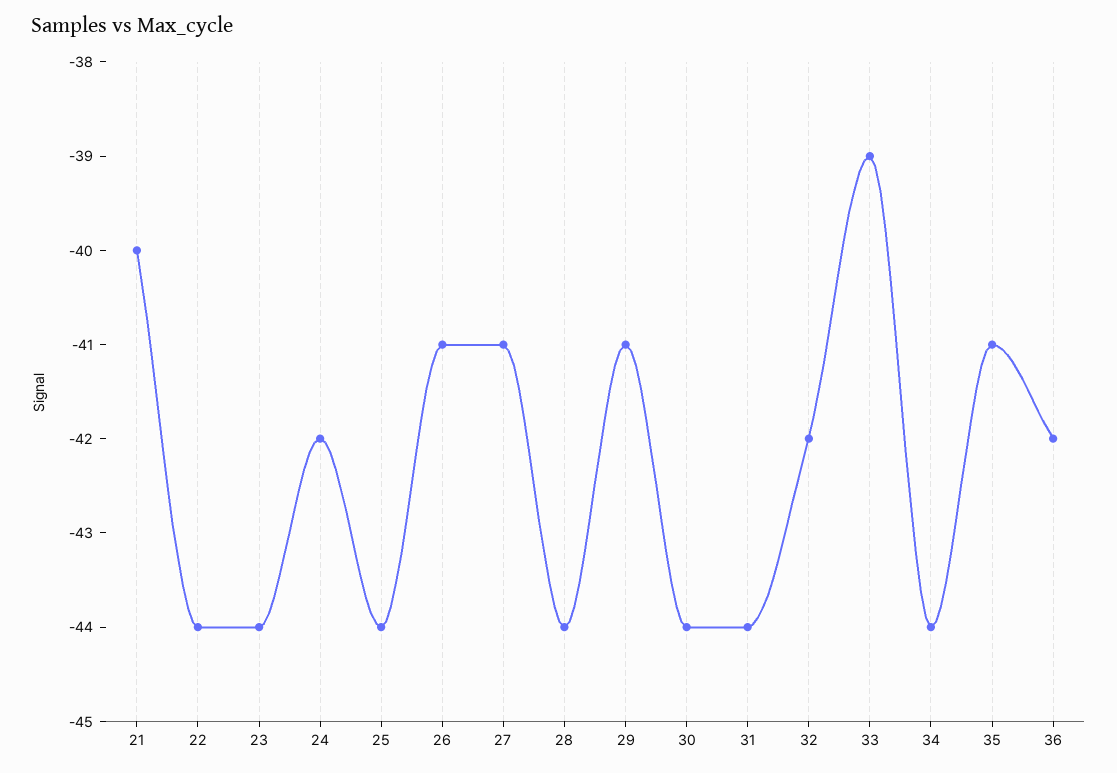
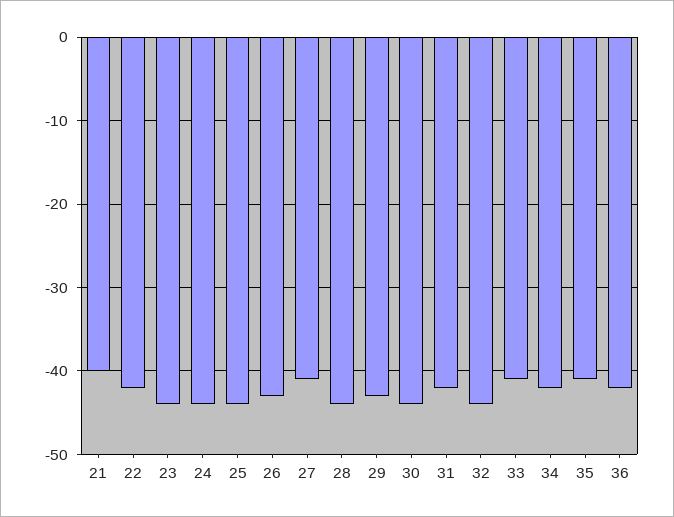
22: -44 -> -42
24: -42 -> -44
26: -41 -> -43
29: -41 -> -43
31: -44 -> -42
32: -42 -> -44
33: -39 -> -41
34: -44 -> -42

